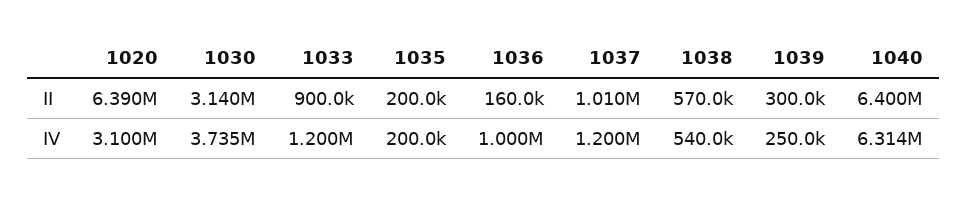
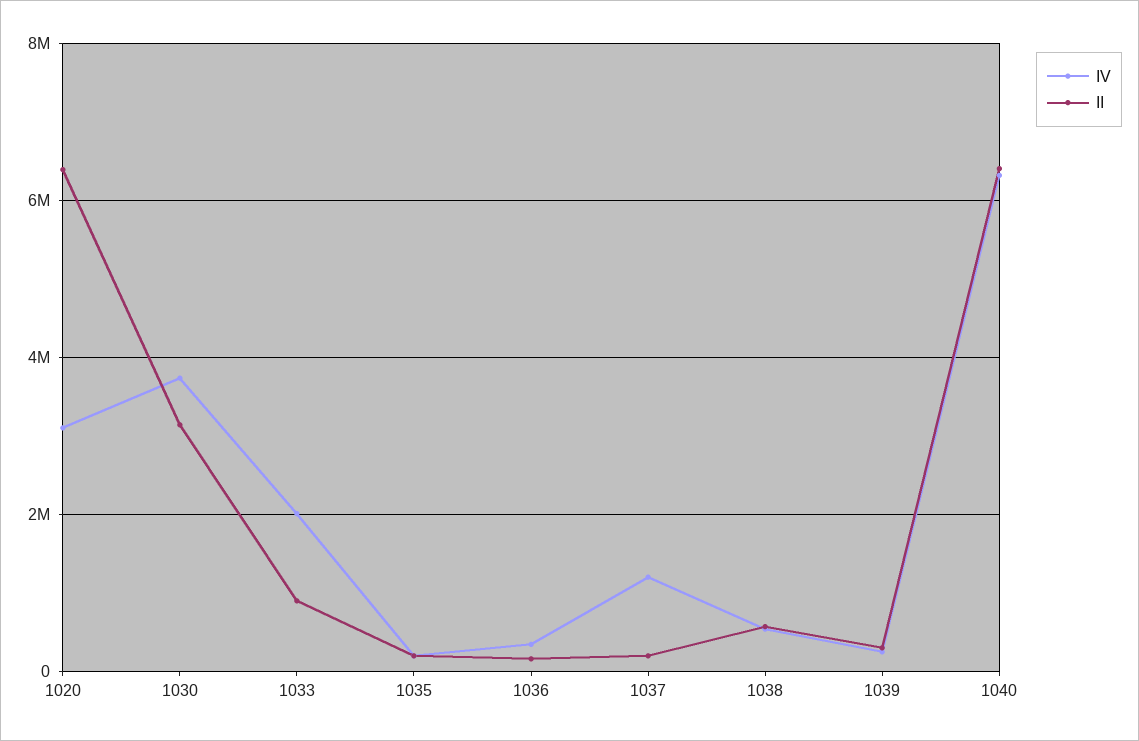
ІІ, 1037: 1010000 -> 200000
ІV, 1033: 1200000 -> 2000000
ІV, 1036: 1000000 -> 400000

